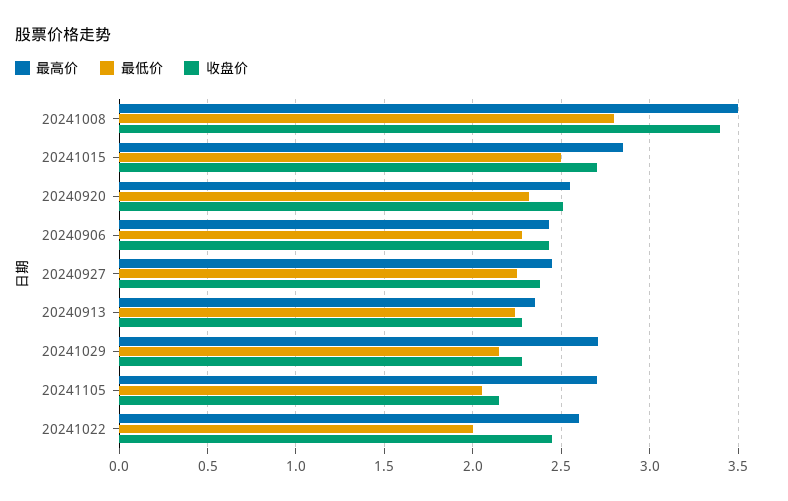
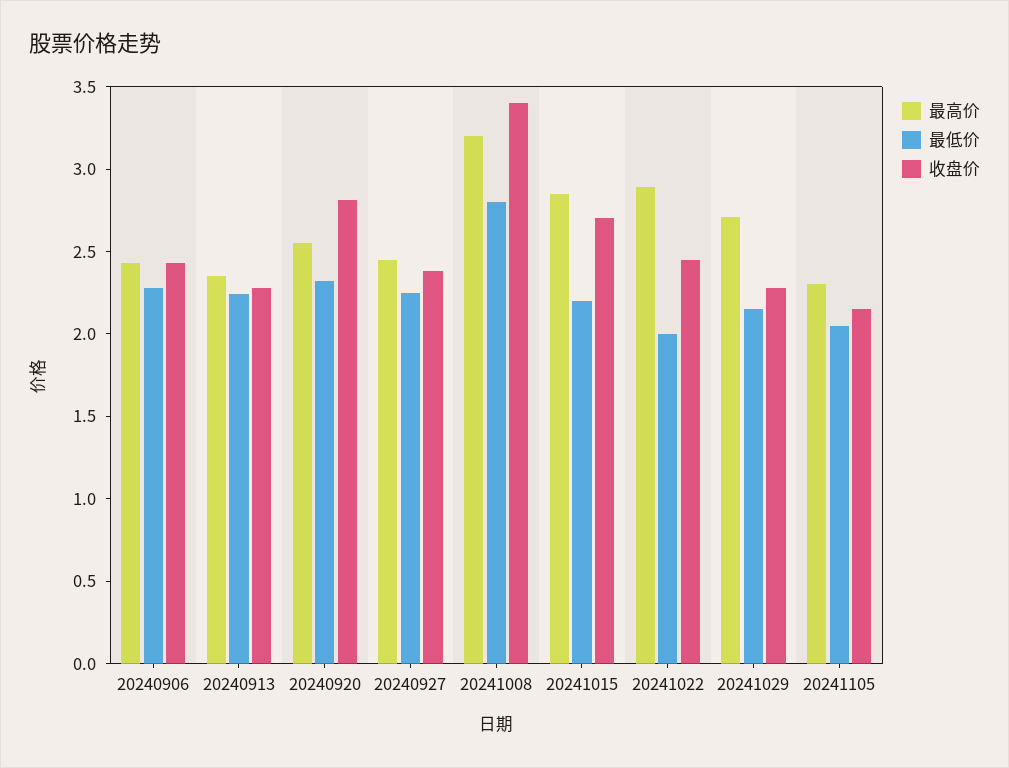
最高价, 20241008: 3.5 -> 3.2
最低价, 20241015: 2.5 -> 2.2
收盘价, 20240920: 2.5 -> 2.8
最高价, 20241105: 2.7 -> 2.3
最高价, 20241022: 2.6 -> 2.9

